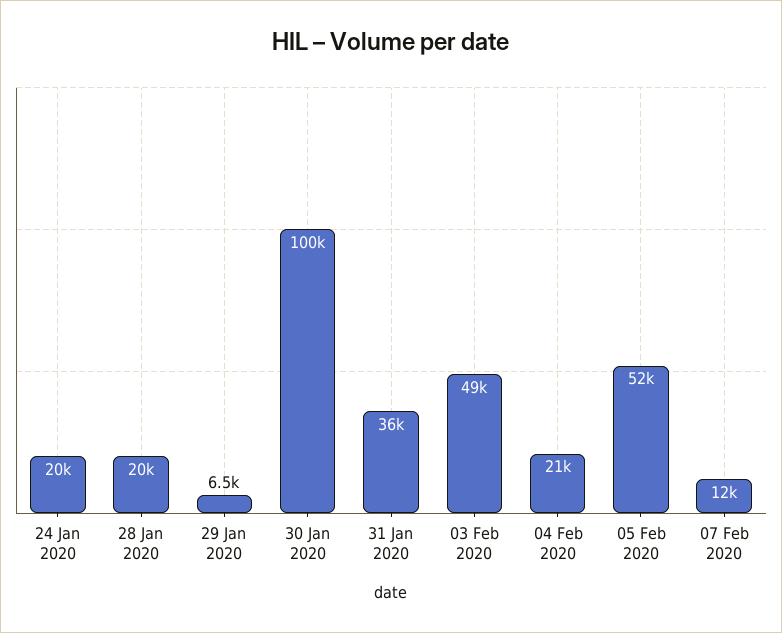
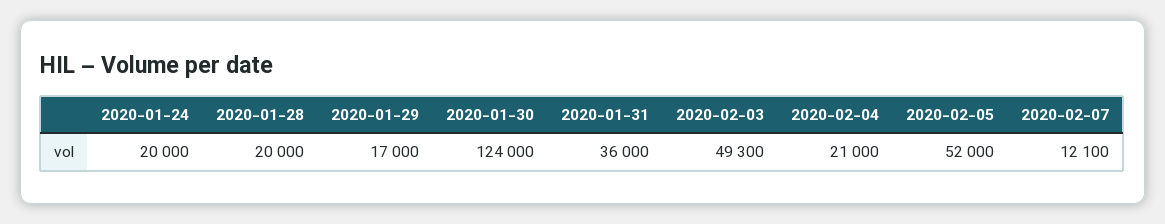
29 Jan 2020: 6500 -> 17000
30 Jan 2020: 100000 -> 124000

